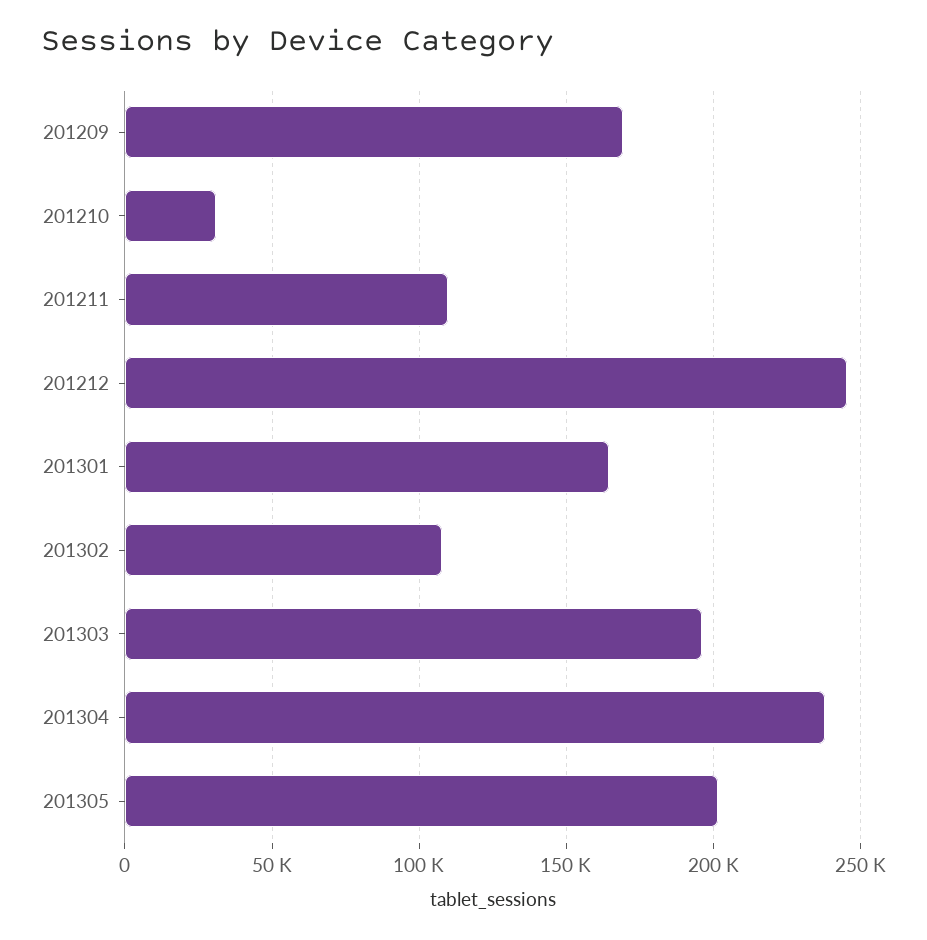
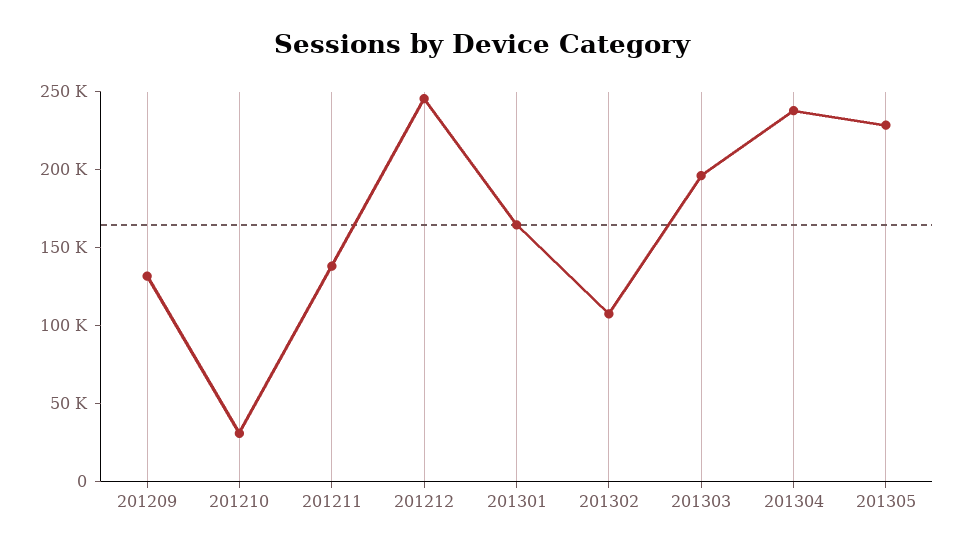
201209: 170000 -> 130000
201211: 110000 -> 140000
201305: 200000 -> 230000

